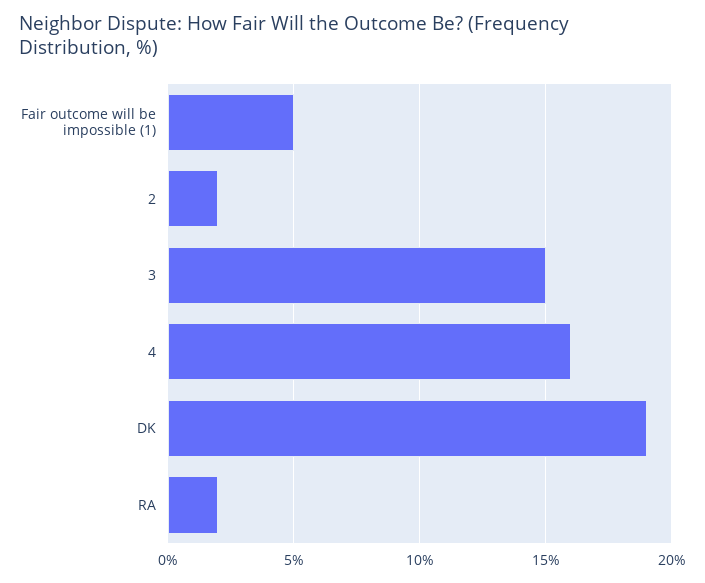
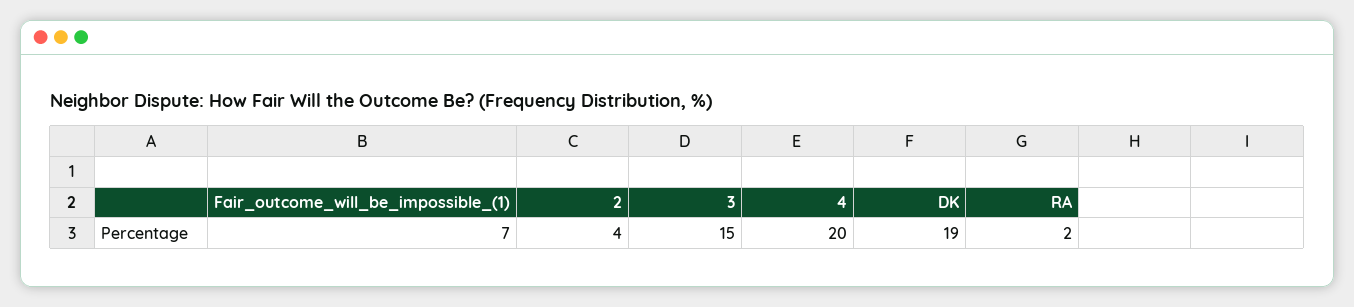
Fair outcome will be impossible (1): 5 -> 7
2: 2 -> 4
4: 16 -> 20

